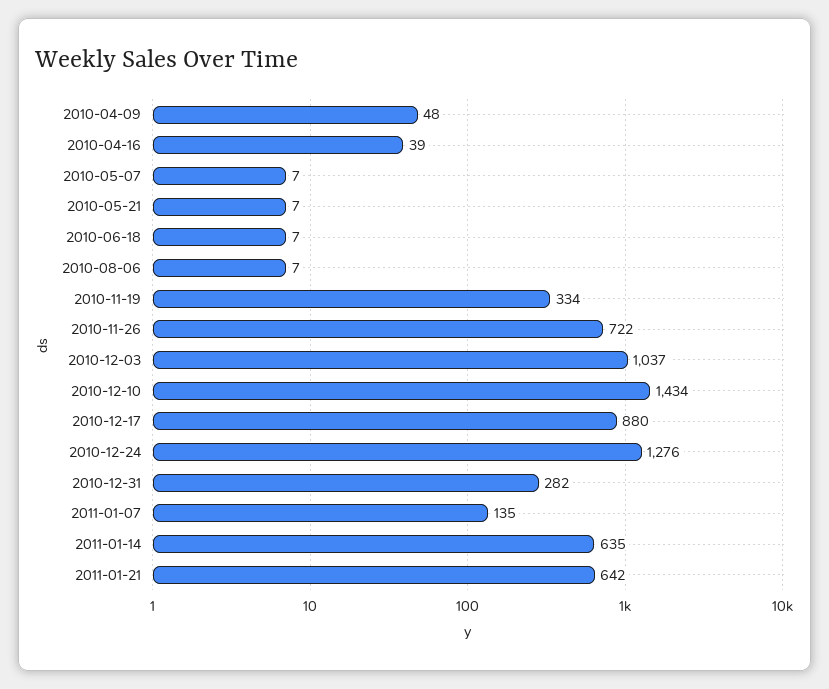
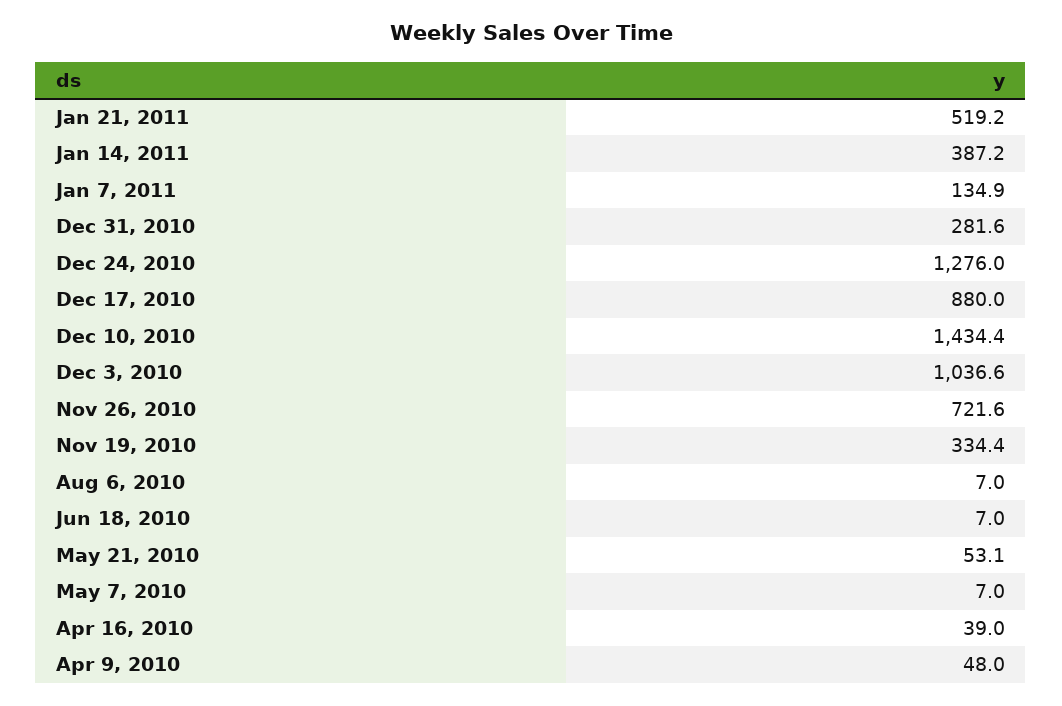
2010-05-21: 7 -> 53.1
2011-01-14: 635 -> 387.2
2011-01-21: 642 -> 519.2

